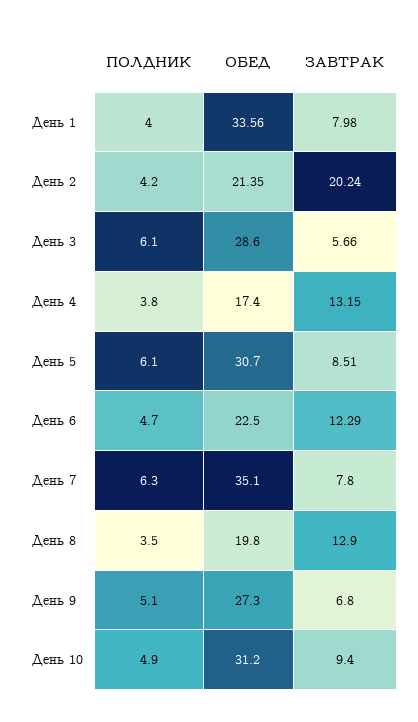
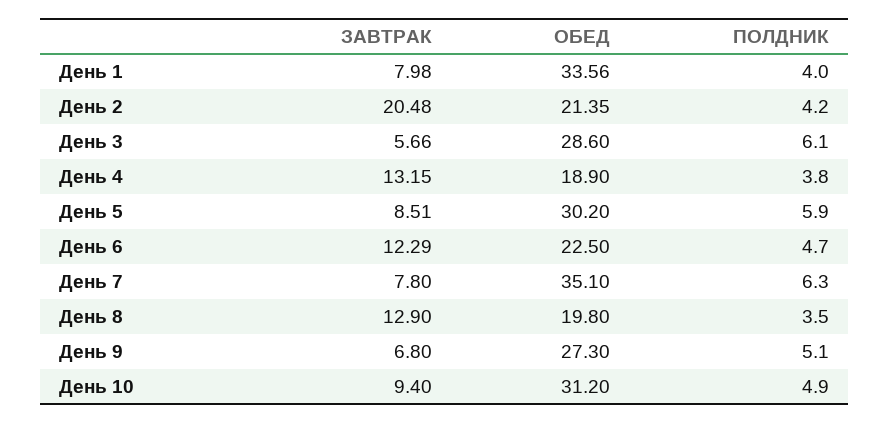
ЗАВТРАК, День 2: 20.24 -> 20.48
ОБЕД, День 4: 17.4 -> 18.9
ПОЛДНИК, День 5: 6.1 -> 5.9
ОБЕД, День 5: 30.7 -> 30.2

